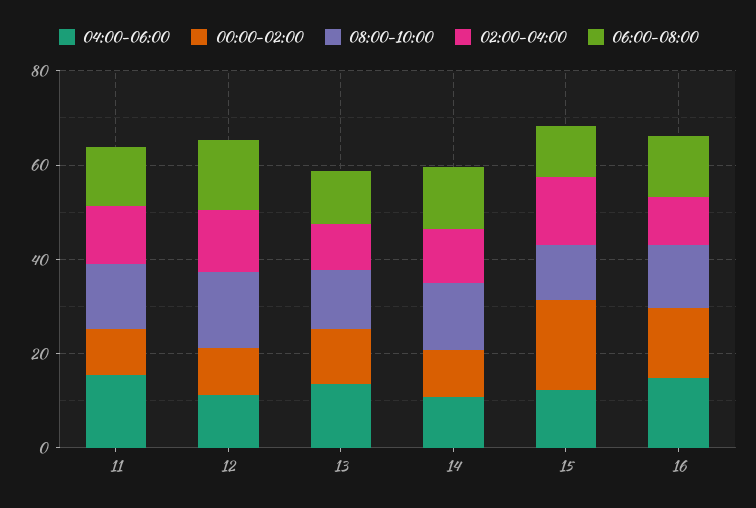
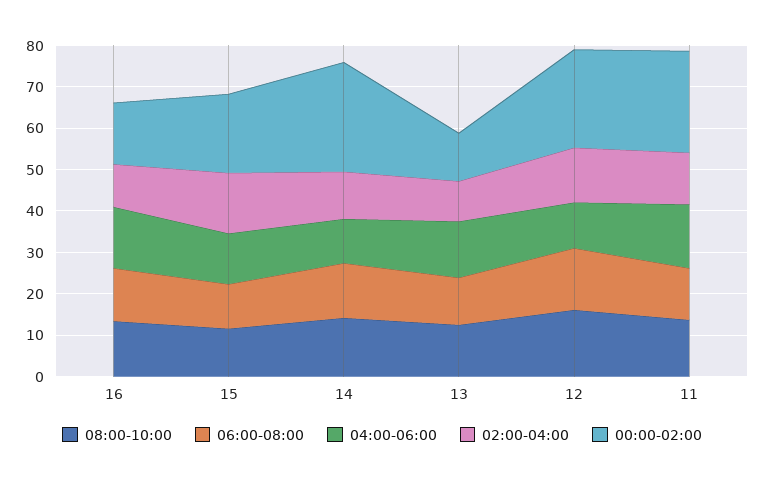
00:00-02:00, 11: 10 -> 24
00:00-02:00, 12: 10 -> 24
00:00-02:00, 14: 10 -> 26

